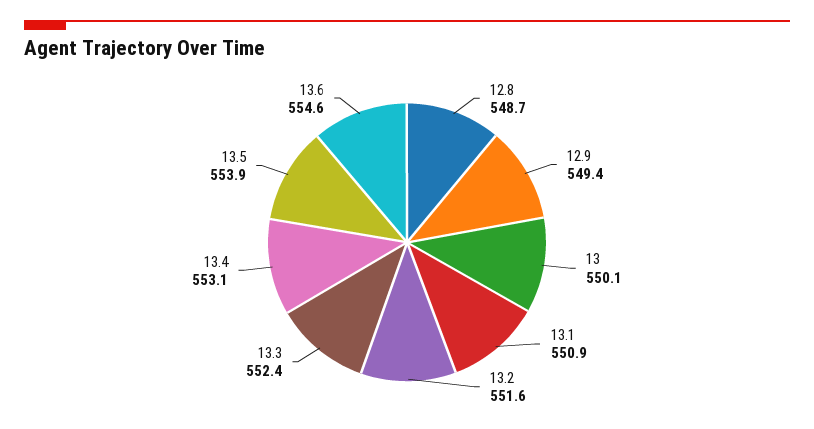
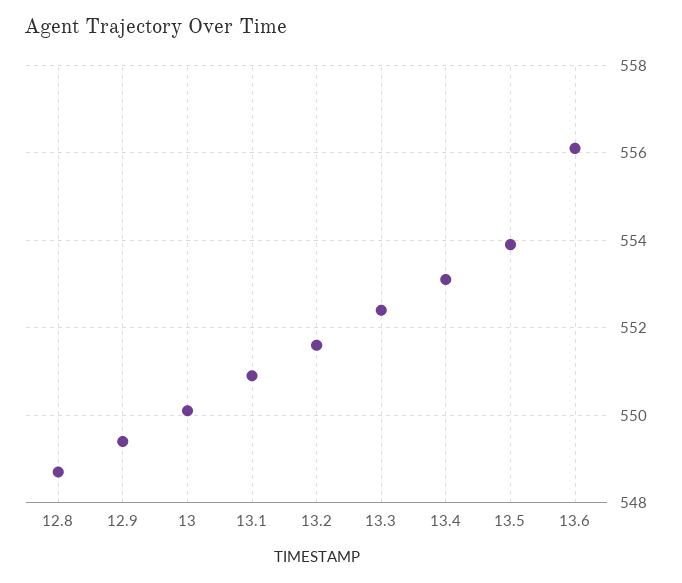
13.6: 554.6 -> 556

